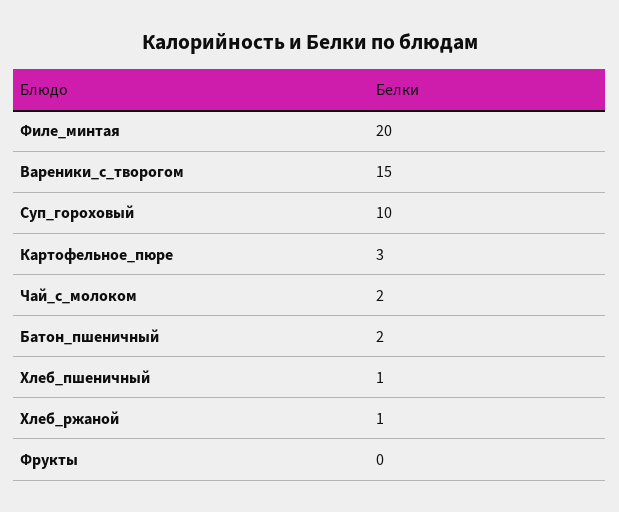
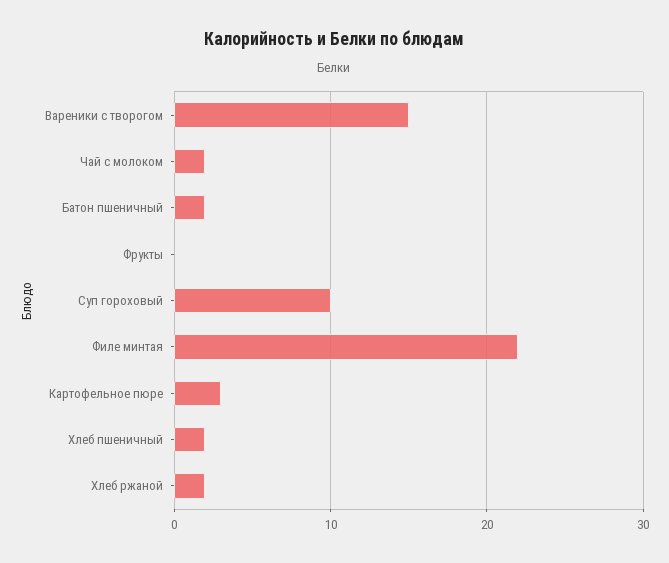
Филе_минтая: 20 -> 22
Хлеб_пшеничный: 1 -> 2
Хлеб_ржаной: 1 -> 2

